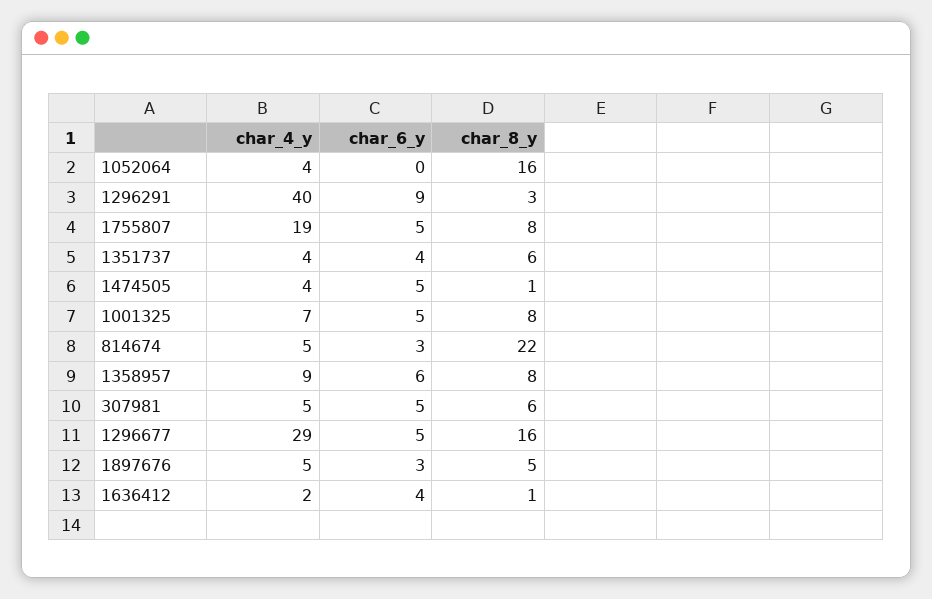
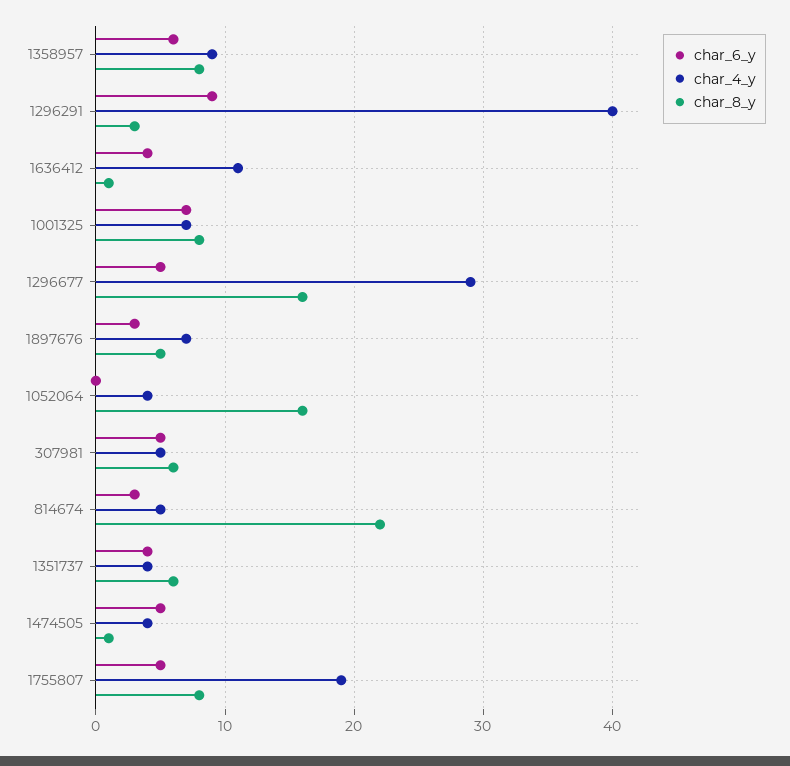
char_6_y, 1001325: 5 -> 7
char_4_y, 1897676: 5 -> 7
char_4_y, 1636412: 2 -> 11

